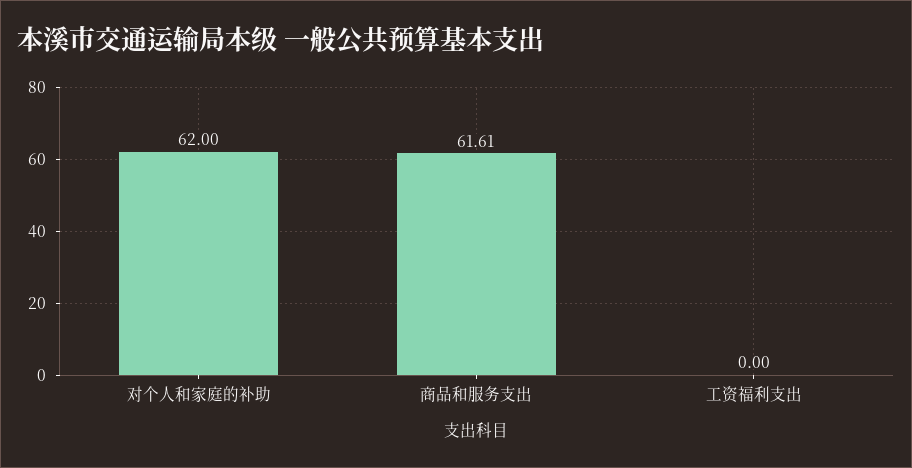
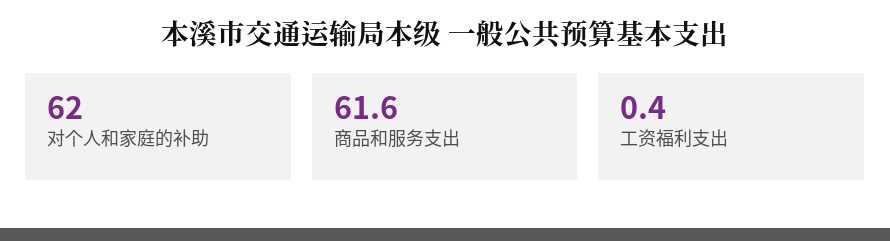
工资福利支出: 0 -> 0.4

